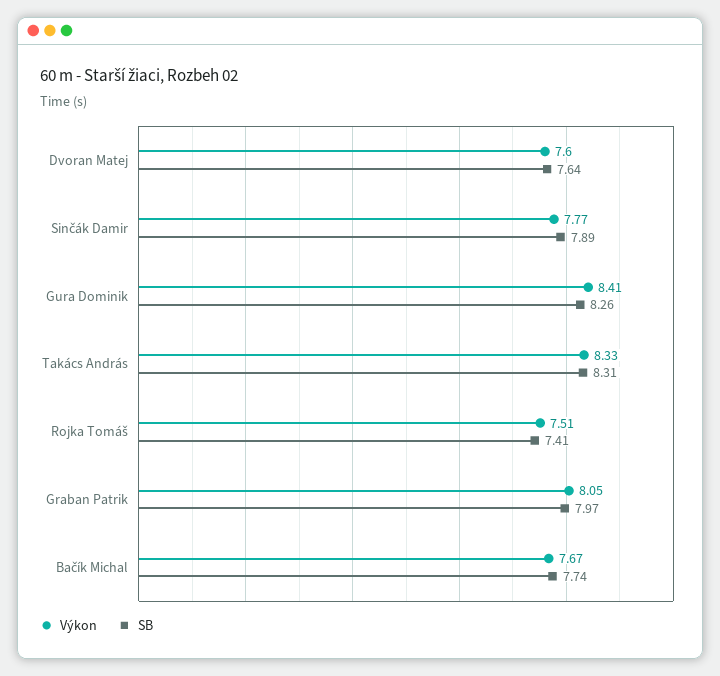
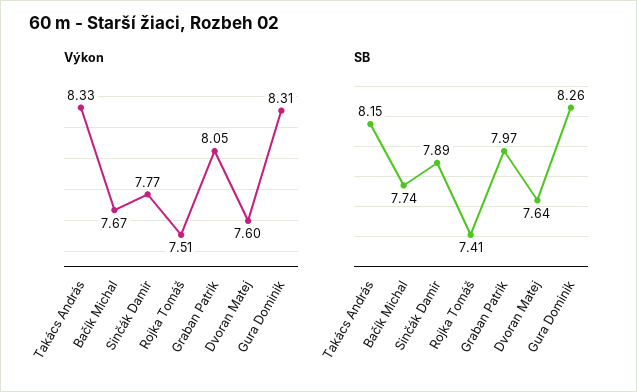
Výkon, Gura Dominik: 8.41 -> 8.31
SB, Takács András: 8.31 -> 8.15

